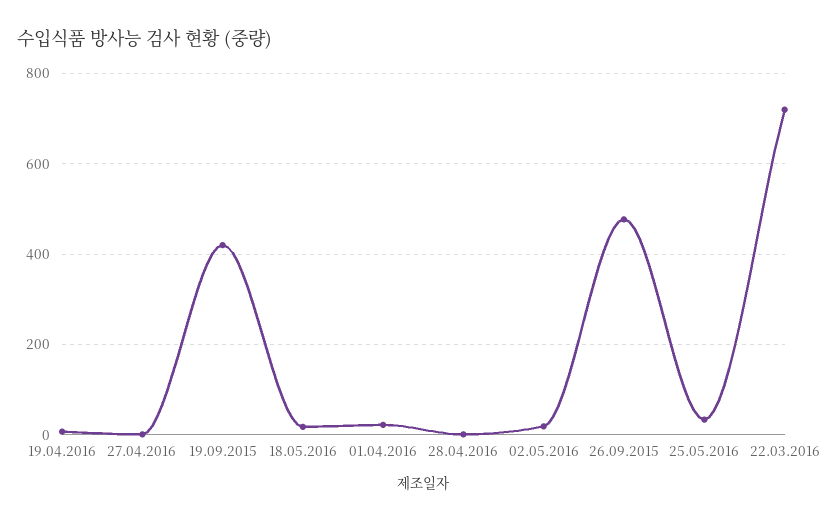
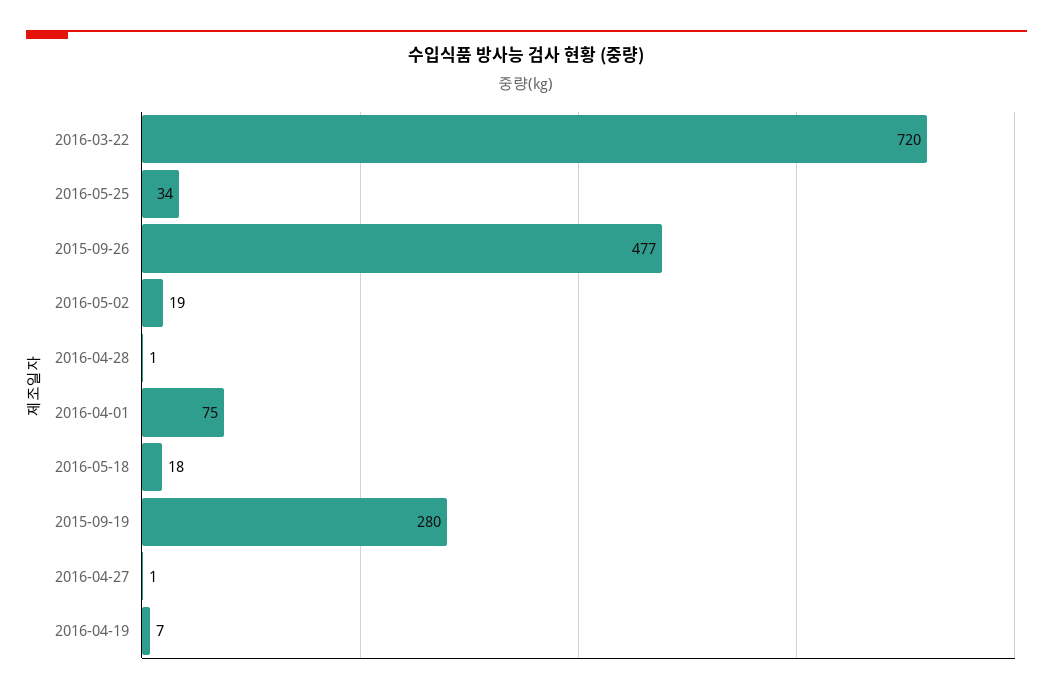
19.09.2015: 420 -> 280
01.04.2016: 20 -> 75

